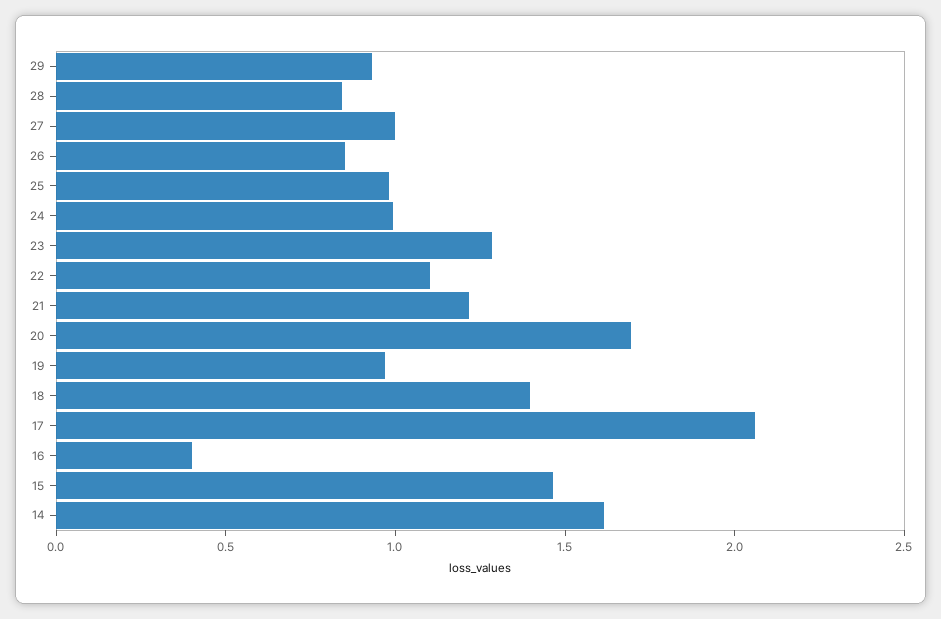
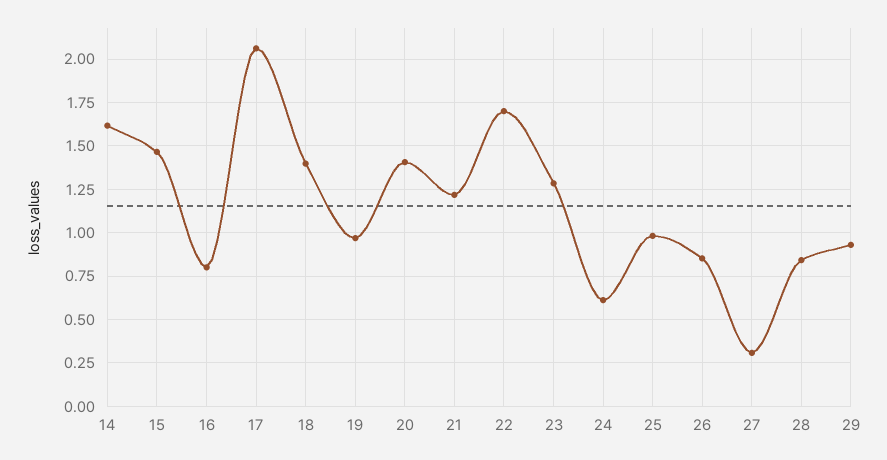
27: 1 -> 0.3
24: 1 -> 0.6
22: 1.1 -> 1.7
20: 1.7 -> 1.4
16: 0.4 -> 0.8

